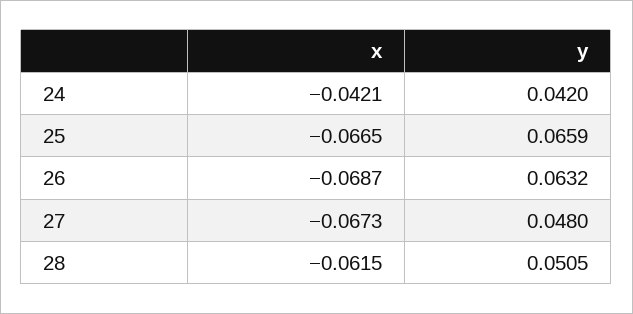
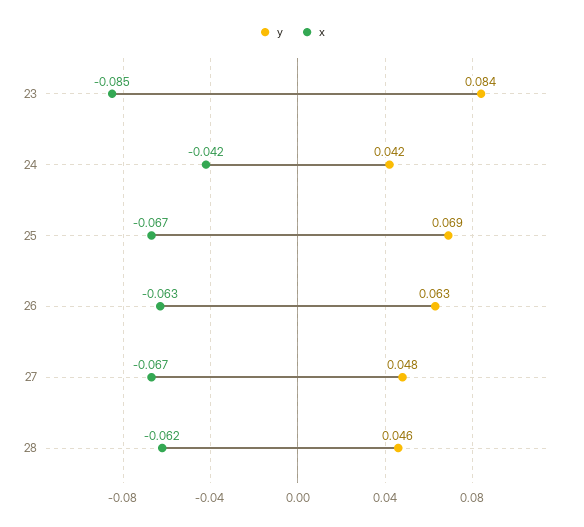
y, 25: 0.0659 -> 0.069
x, 26: -0.0687 -> -0.063
y, 28: 0.0505 -> 0.046
y, 23: none -> 0.084
x, 23: none -> -0.085

